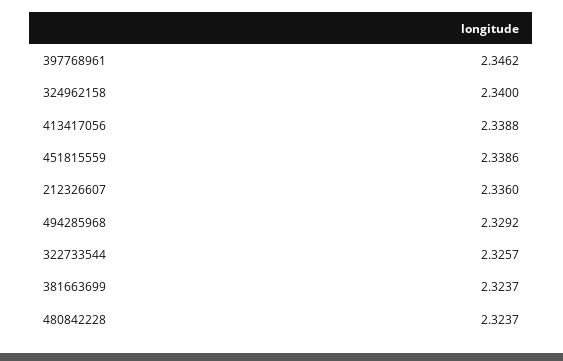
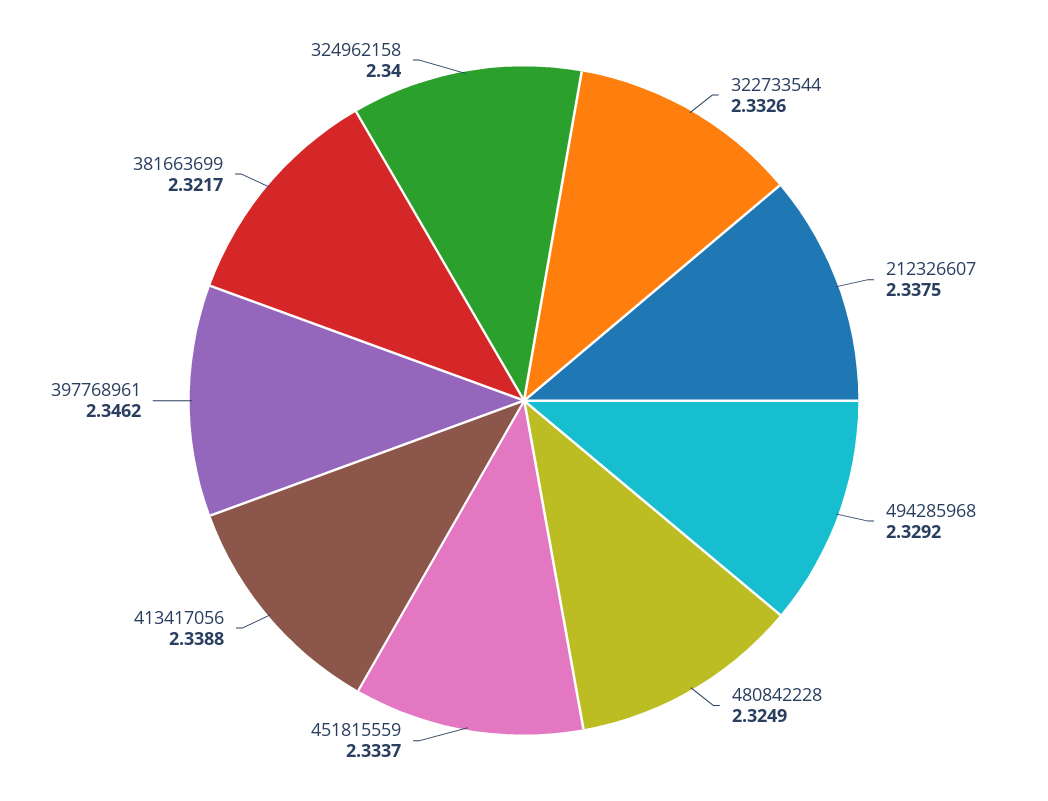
451815559: 2.3386 -> 2.3337
212326607: 2.336 -> 2.3375
322733544: 2.3257 -> 2.3326
381663699: 2.3237 -> 2.3217
480842228: 2.3237 -> 2.3249

